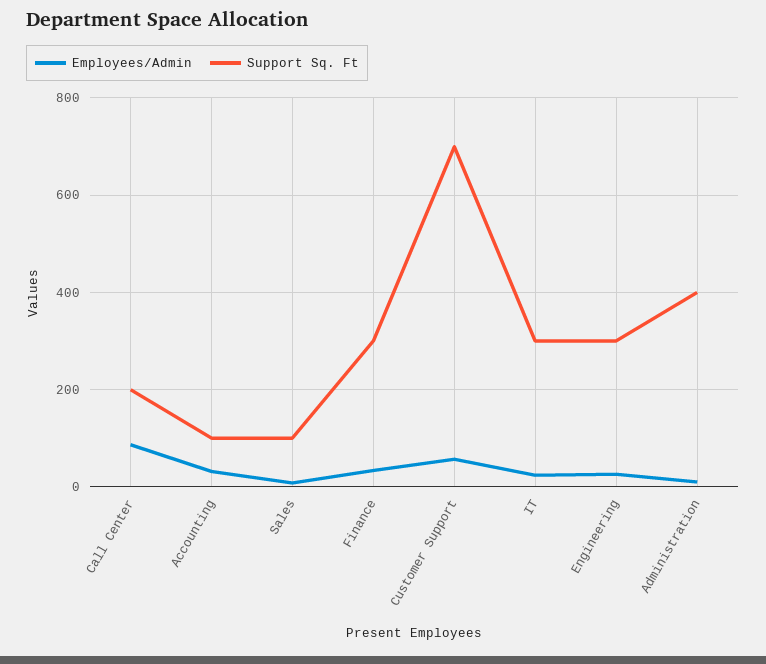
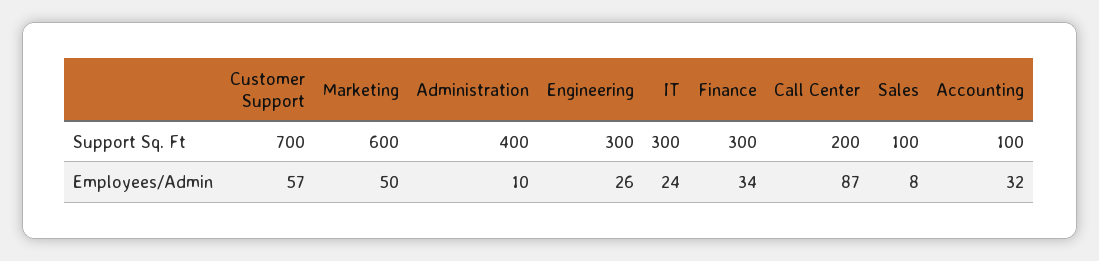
Support Sq. Ft, Marketing: none -> 600
Employees/Admin, Marketing: none -> 50

